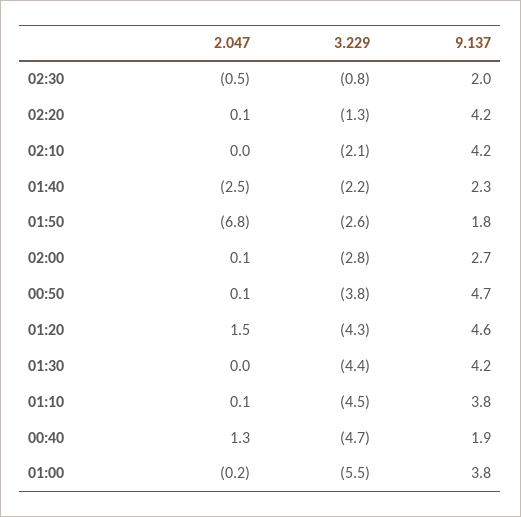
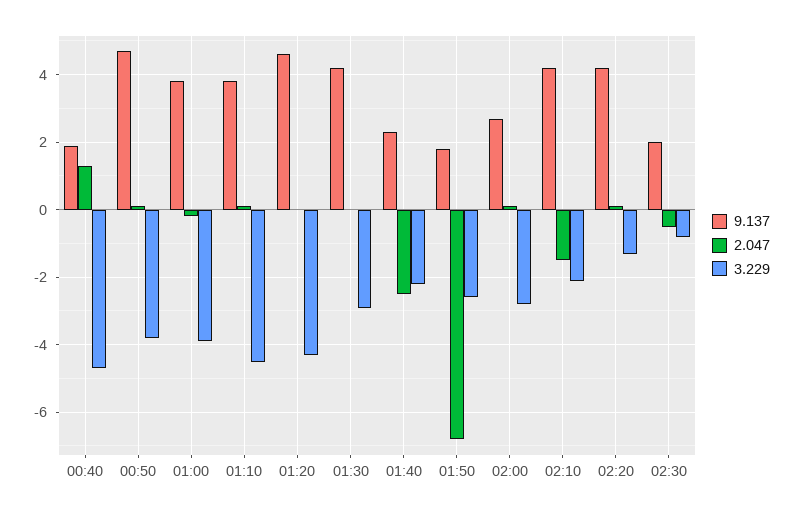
2.047, 02:10: 0 -> -1.5
2.047, 01:20: 1.5 -> 0
3.229, 01:30: -4.4 -> -3
3.229, 01:00: -5.5 -> -4

